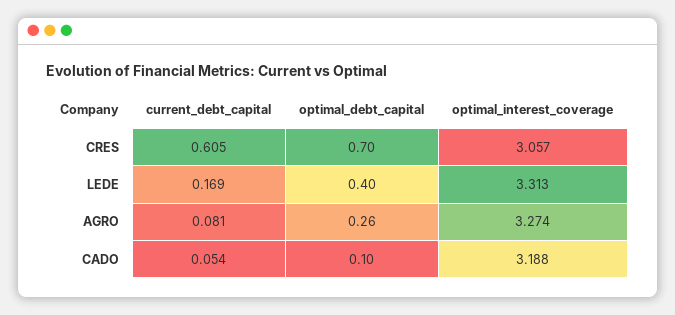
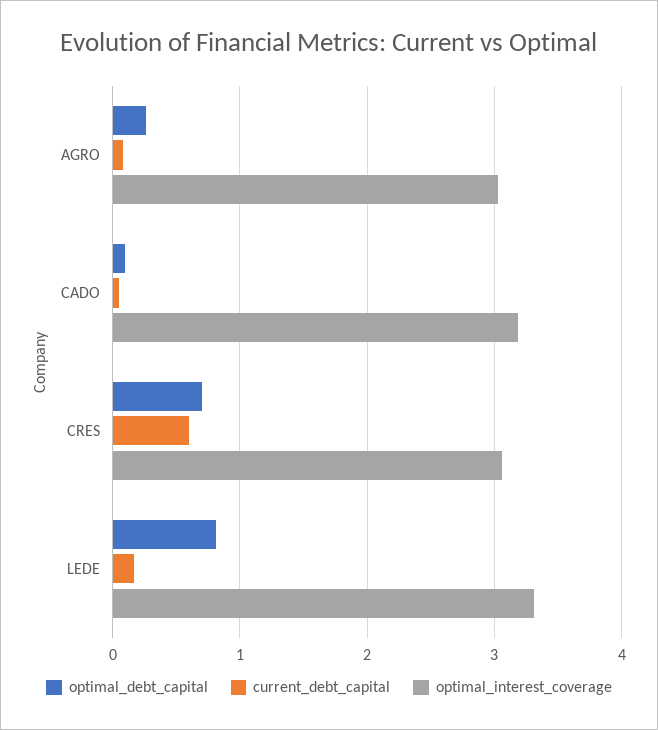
optimal_debt_capital, LEDE: 0.4 -> 0.8
optimal_interest_coverage, AGRO: 3.274 -> 3

